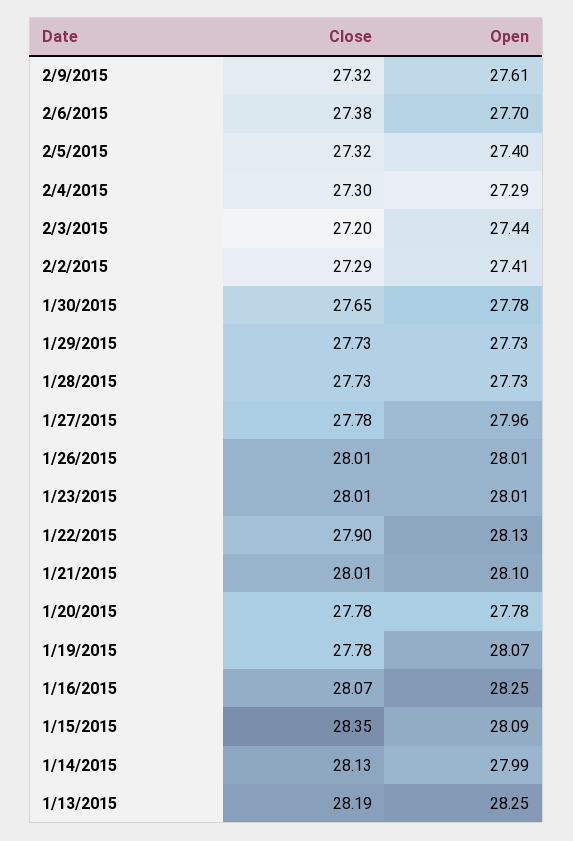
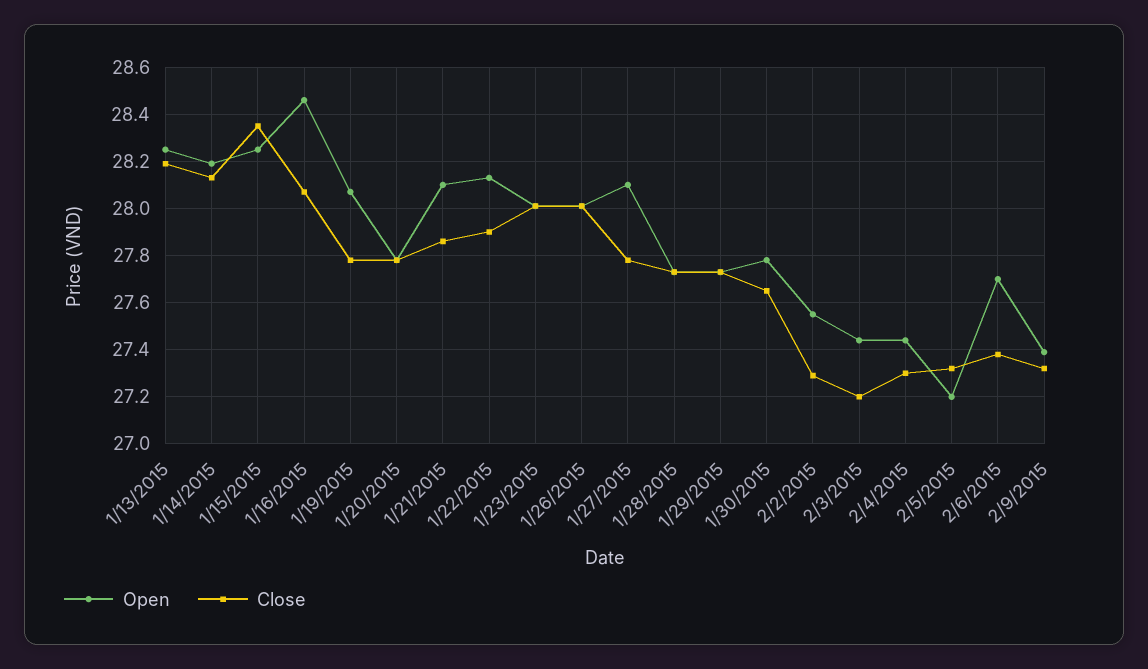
Open, 2/9/2015: 27.61 -> 27.4
Open, 2/5/2015: 27.4 -> 27.2
Open, 2/4/2015: 27.29 -> 27.45
Open, 2/2/2015: 27.41 -> 27.55
Open, 1/27/2015: 27.96 -> 28.1
Close, 1/21/2015: 28.01 -> 27.85
Open, 1/16/2015: 28.25 -> 28.45
Open, 1/15/2015: 28.09 -> 28.25
Open, 1/14/2015: 27.99 -> 28.2

